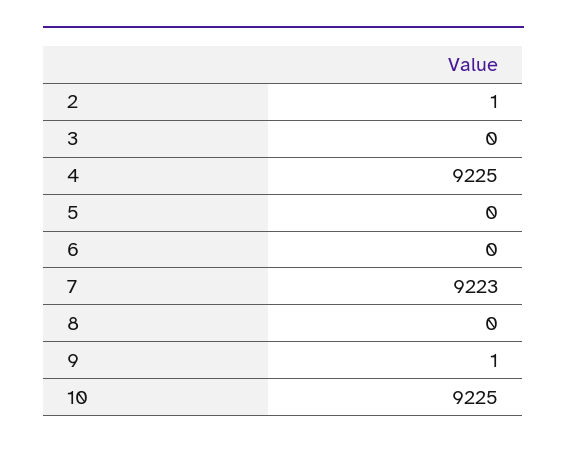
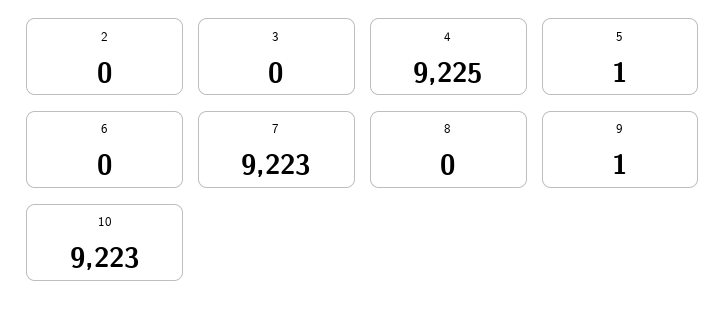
2: 1 -> 0
5: 0 -> 1
10: 9225 -> 9223

